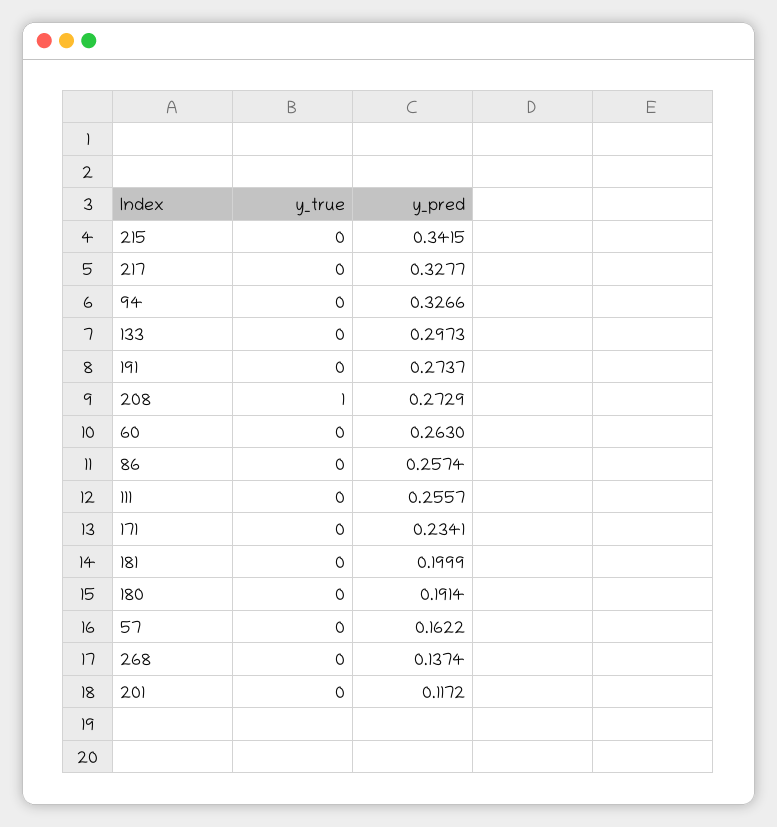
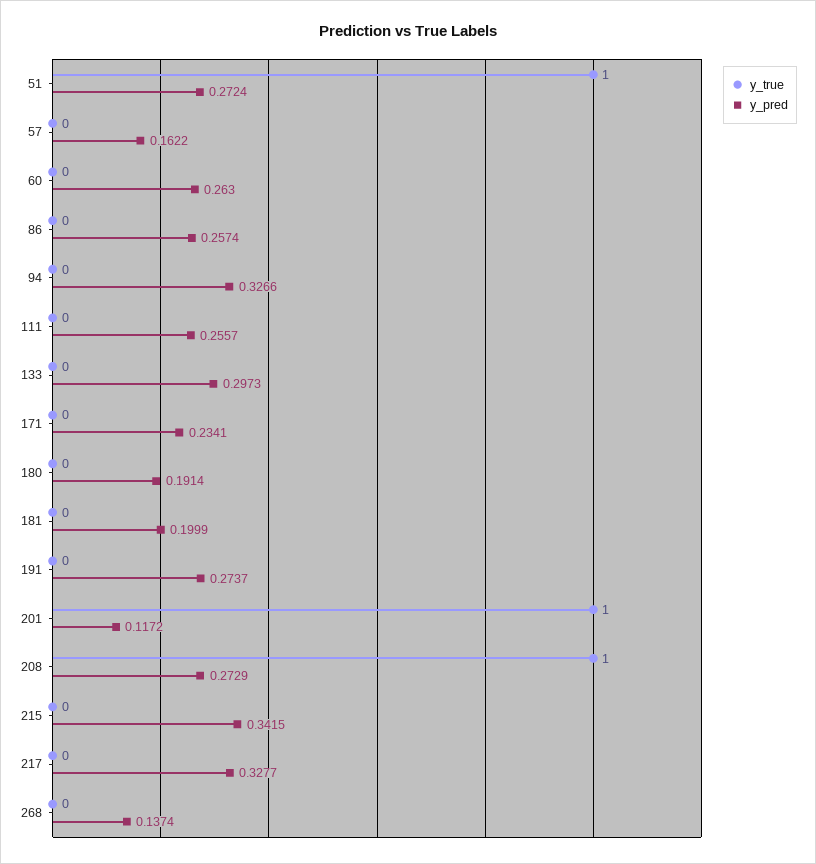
y_true, 201: 0 -> 1
y_true, 51: none -> 1
y_pred, 51: none -> 0.2724

